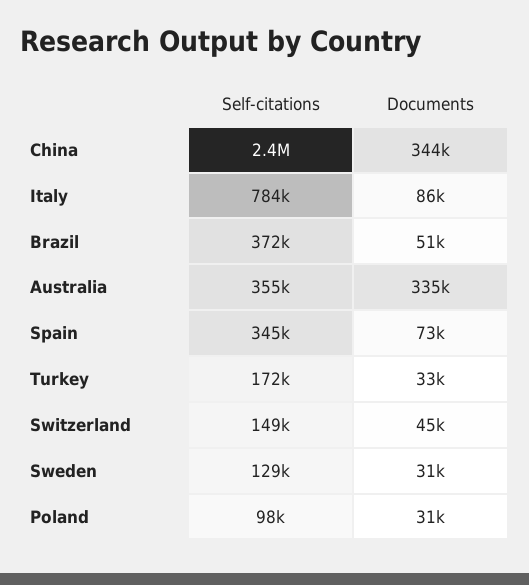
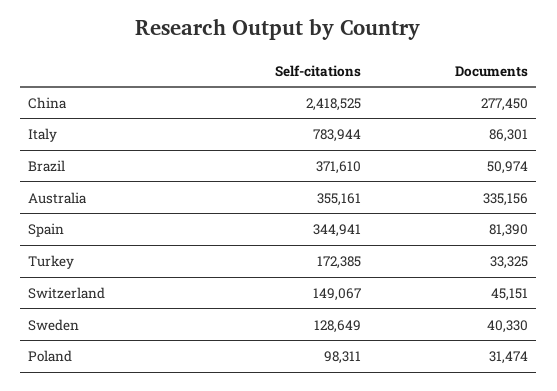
Documents, China: 344000 -> 277450
Documents, Spain: 73000 -> 81390
Documents, Sweden: 31000 -> 40330

